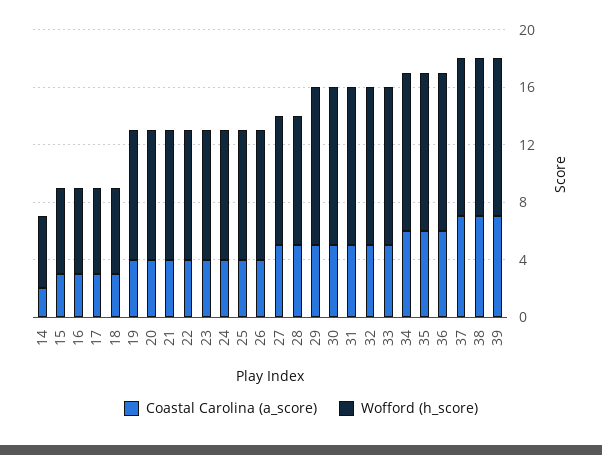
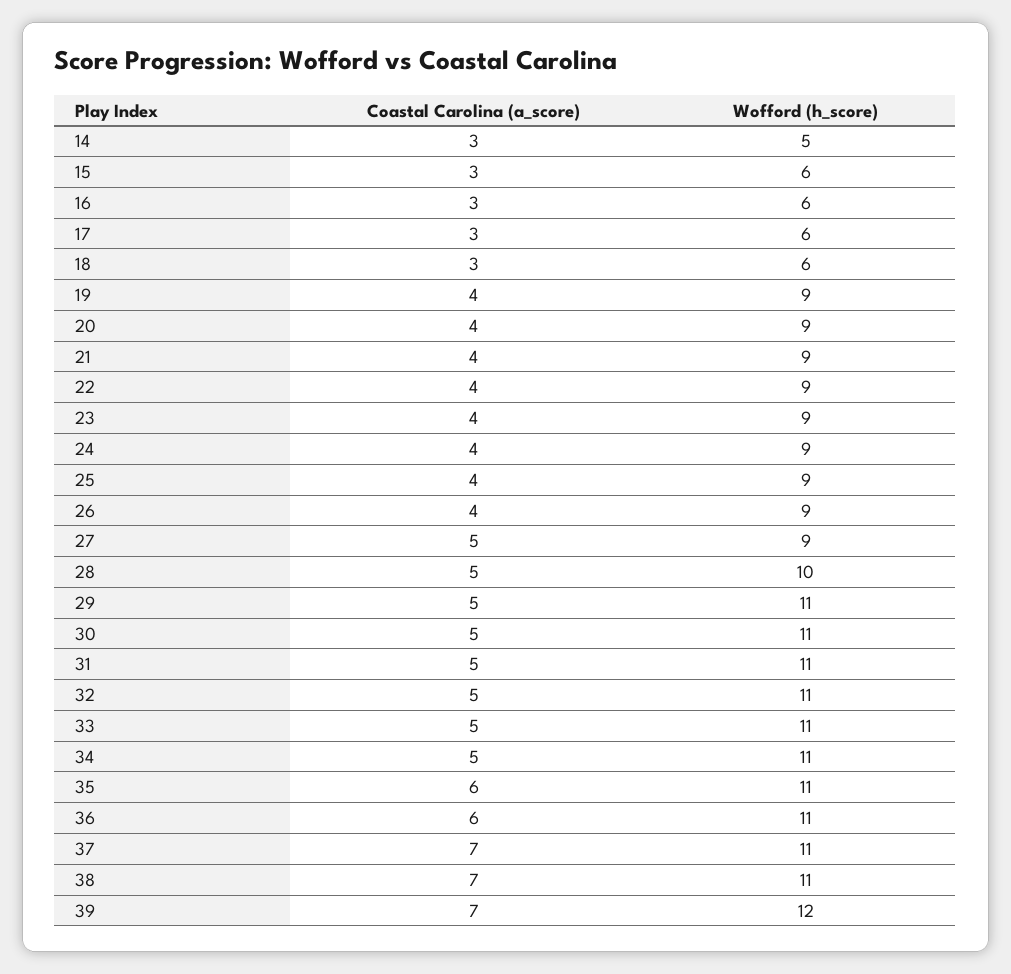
Coastal Carolina (a_score), 14: 2 -> 3
Wofford (h_score), 28: 9 -> 10
Coastal Carolina (a_score), 34: 6 -> 5
Wofford (h_score), 39: 11 -> 12

